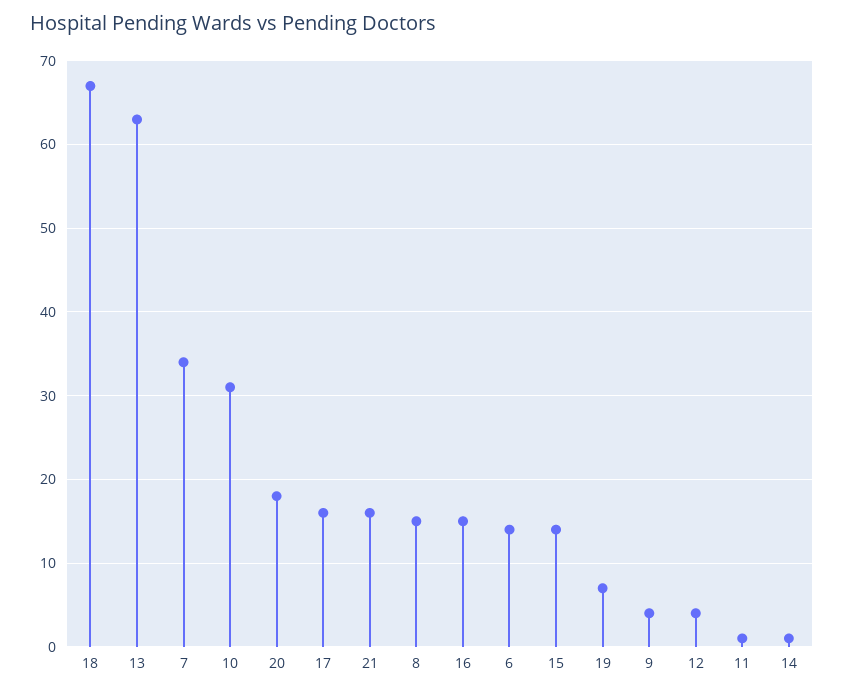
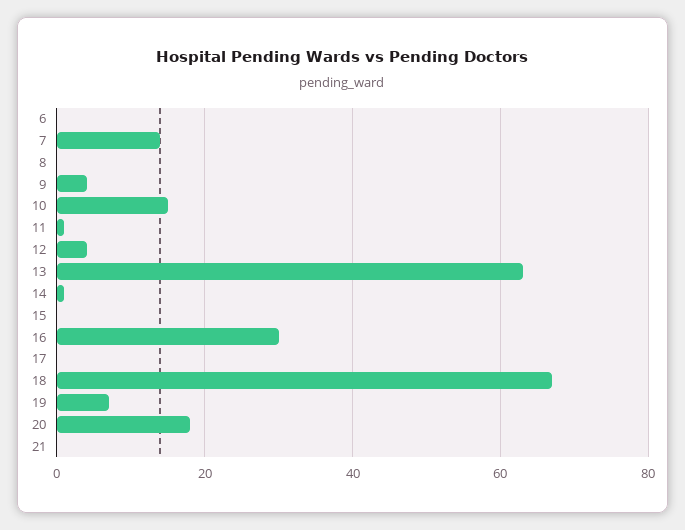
7: 34 -> 15
10: 31 -> 15
17: 16 -> 0
21: 16 -> 0
8: 15 -> 0
16: 15 -> 30
6: 14 -> 0
15: 14 -> 0

